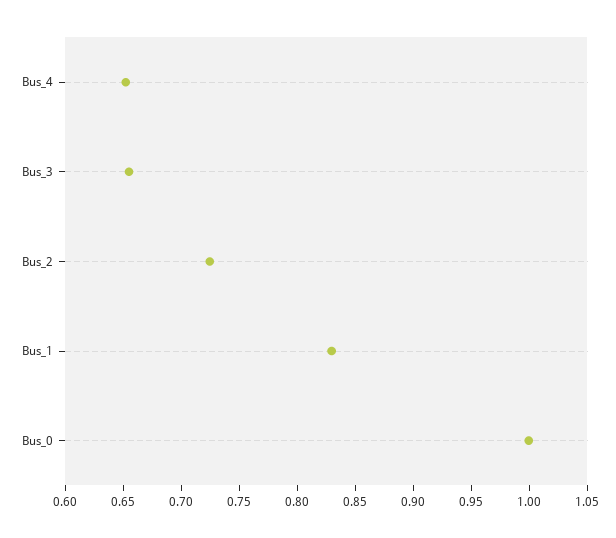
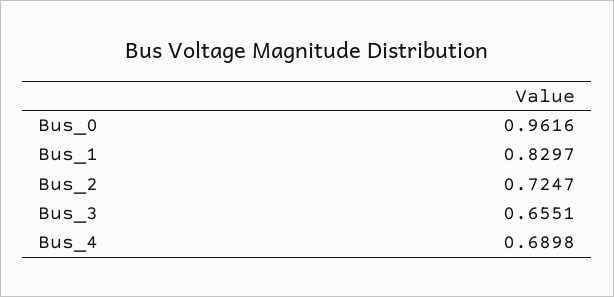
Bus_4: 0.65 -> 0.6898
Bus_0: 1 -> 0.9616

